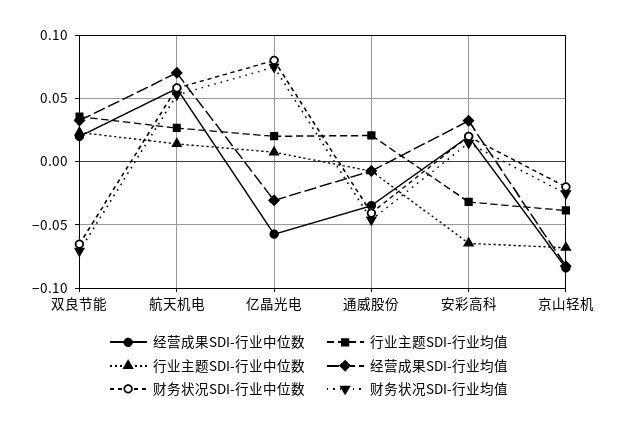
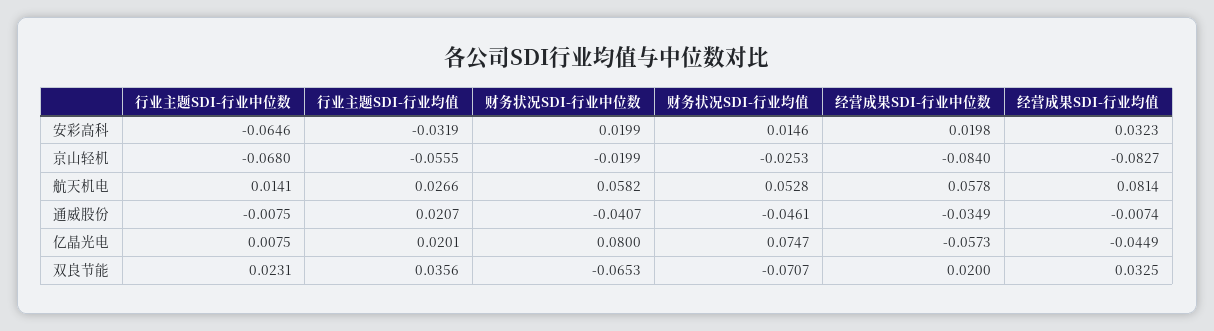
经营成果SDI-行业均值, 航天机电: 0.07 -> 0.0814
经营成果SDI-行业均值, 亿晶光电: -0.03 -> -0.0449
行业主题SDI-行业均值, 京山轻机: -0.04 -> -0.0555

